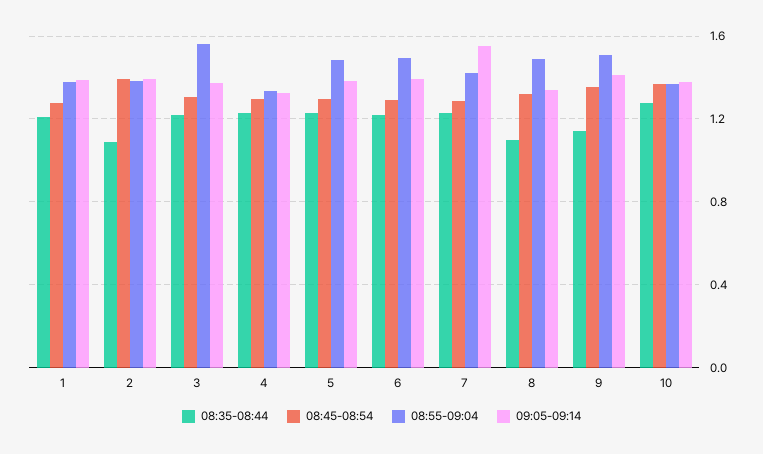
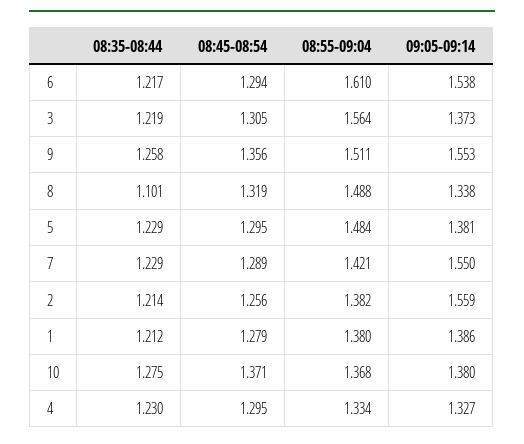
08:35-08:44, 2: 1.1 -> 1.214
08:45-08:54, 2: 1.4 -> 1.256
09:05-09:14, 2: 1.4 -> 1.559
08:55-09:04, 6: 1.5 -> 1.61
09:05-09:14, 6: 1.4 -> 1.538
08:35-08:44, 9: 1.15 -> 1.258
09:05-09:14, 9: 1.4 -> 1.553

